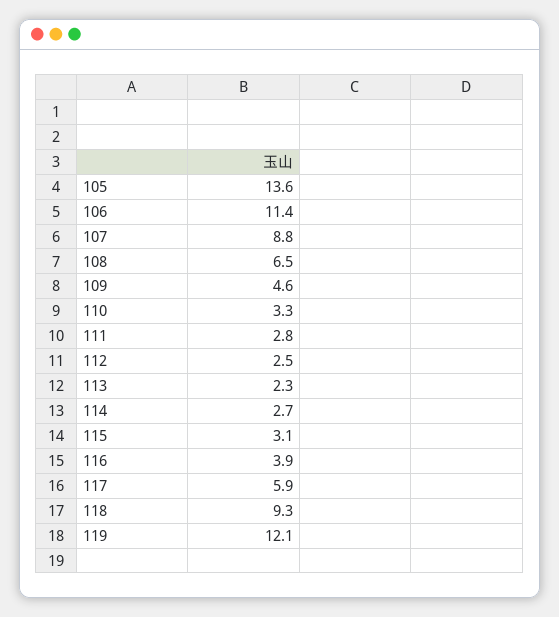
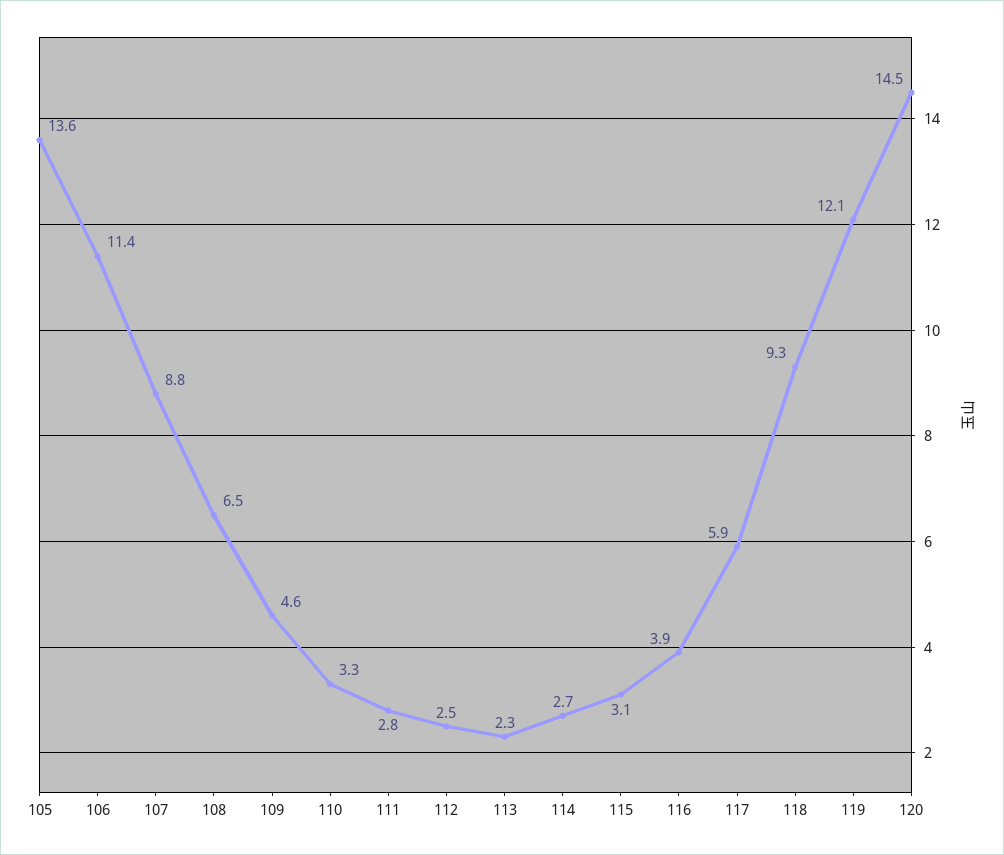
120: none -> 14.5

